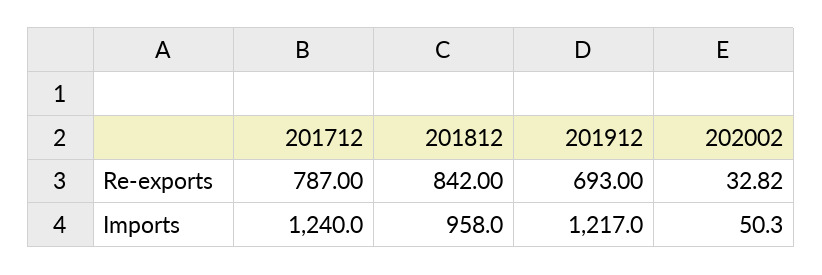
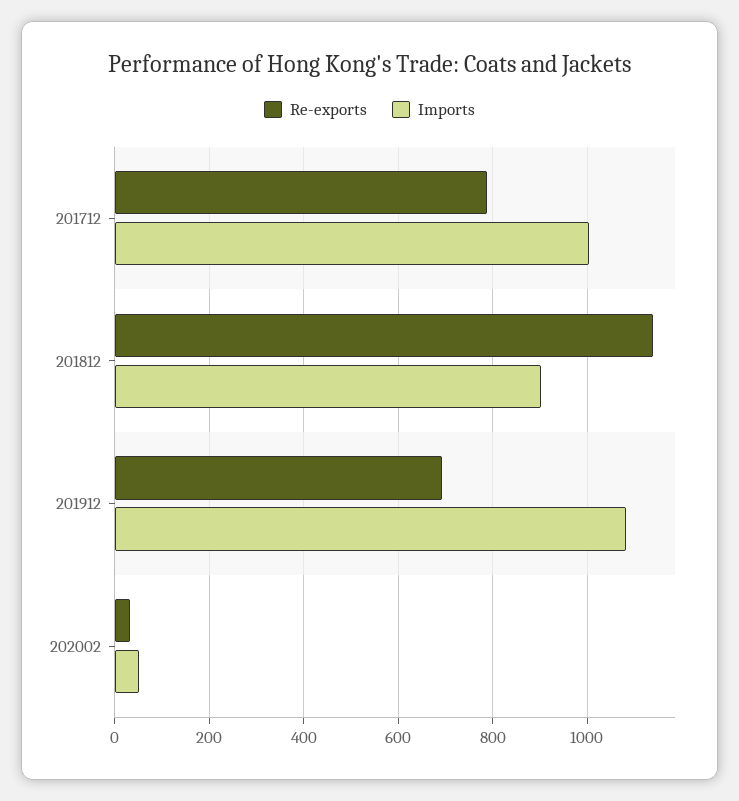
Re-exports, 201812: 842 -> 1140
Imports, 201712: 1240 -> 1000
Imports, 201812: 958 -> 900
Imports, 201912: 1217 -> 1080

